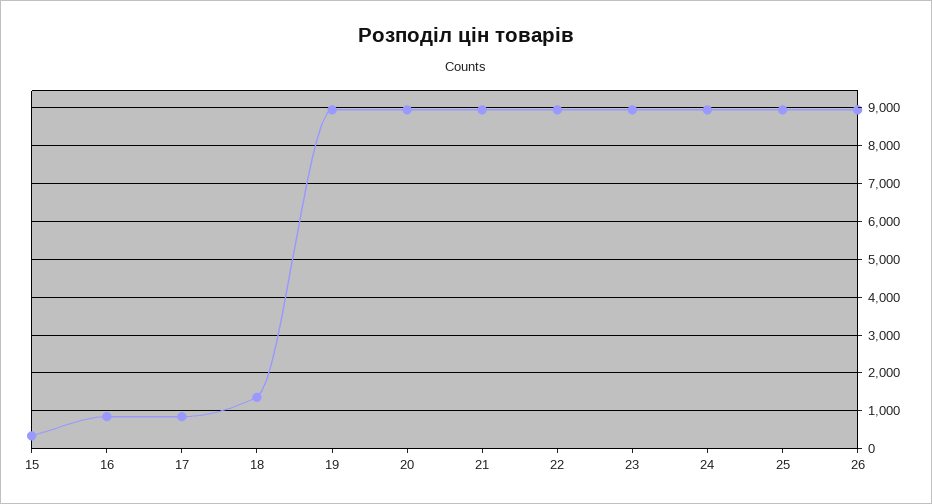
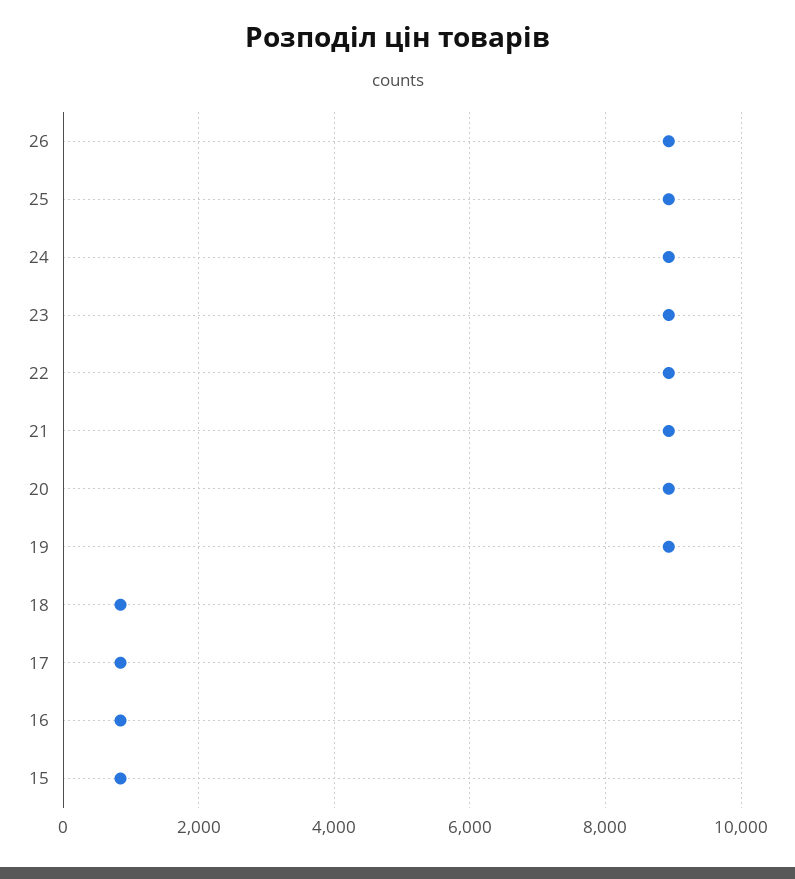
15: 400 -> 800
18: 1400 -> 800

